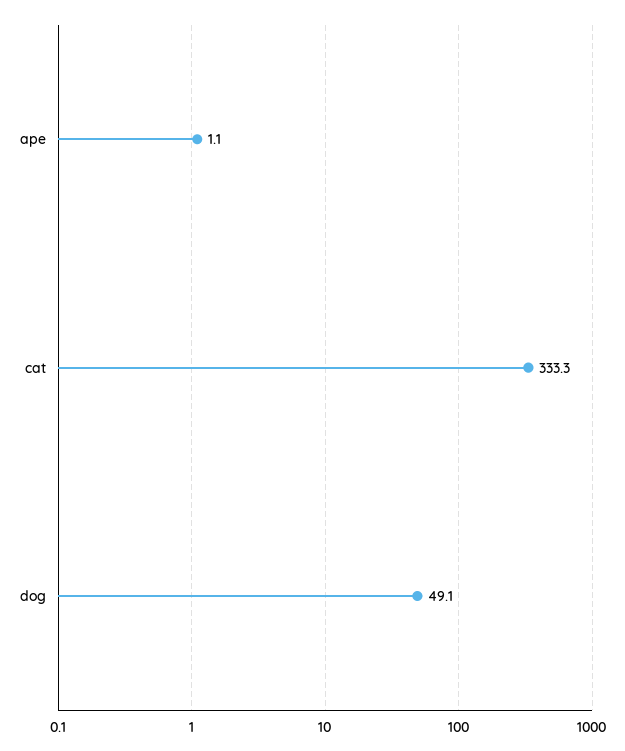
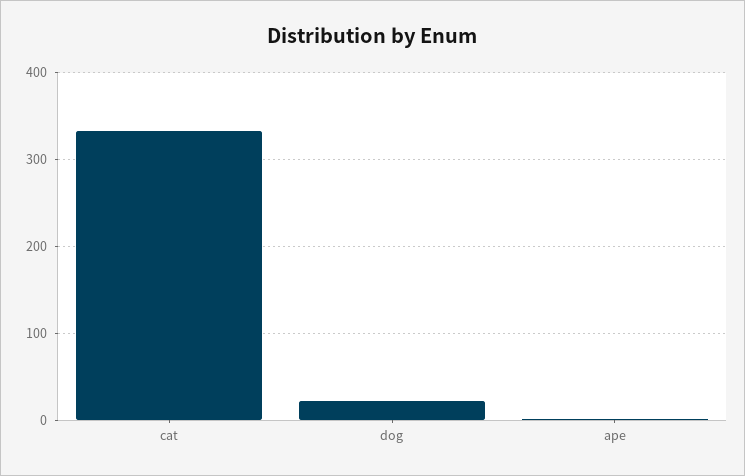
dog: 49.1 -> 20

